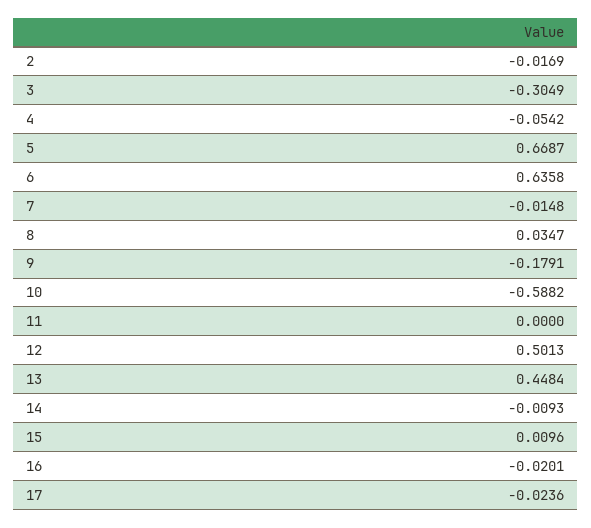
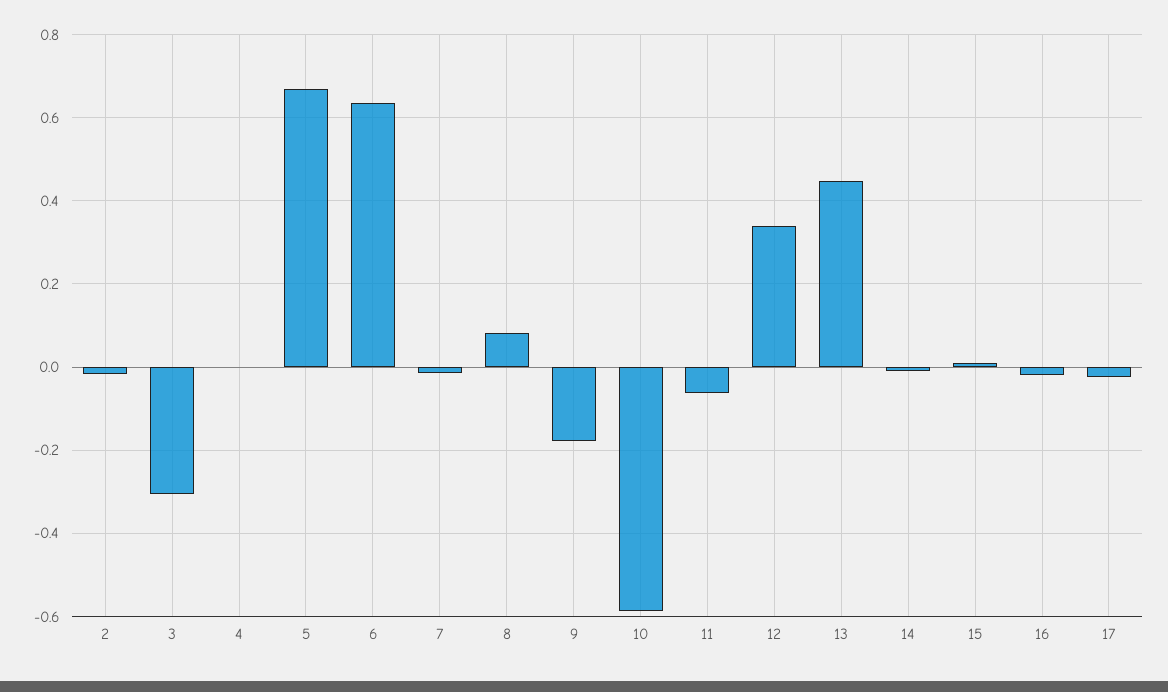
4: -0.0542 -> 0
8: 0.0347 -> 0.08
11: 0 -> -0.06
12: 0.5013 -> 0.34

